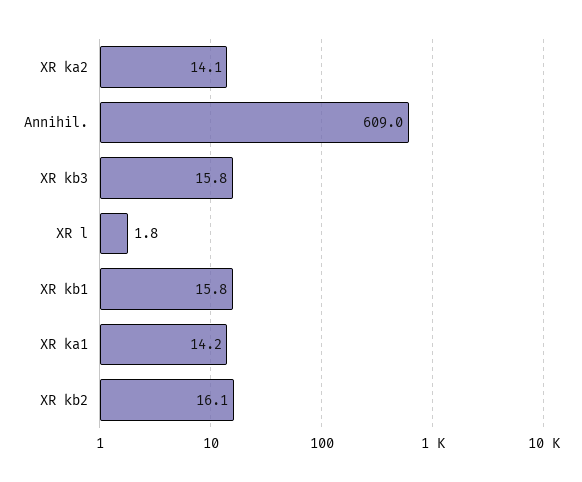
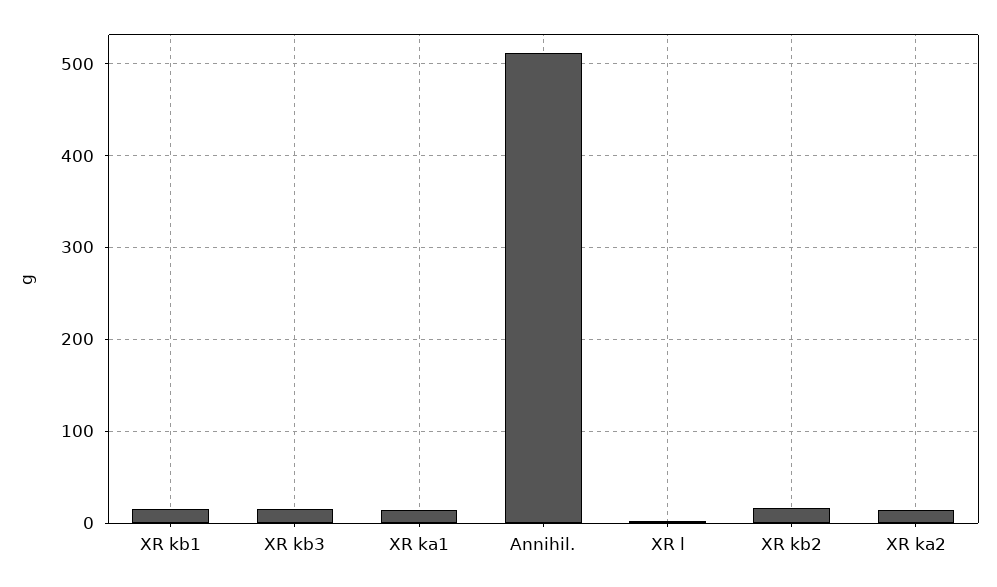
Annihil.: 609 -> 510

